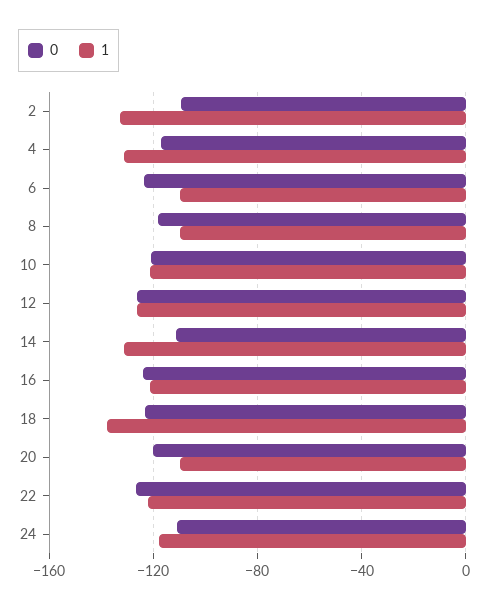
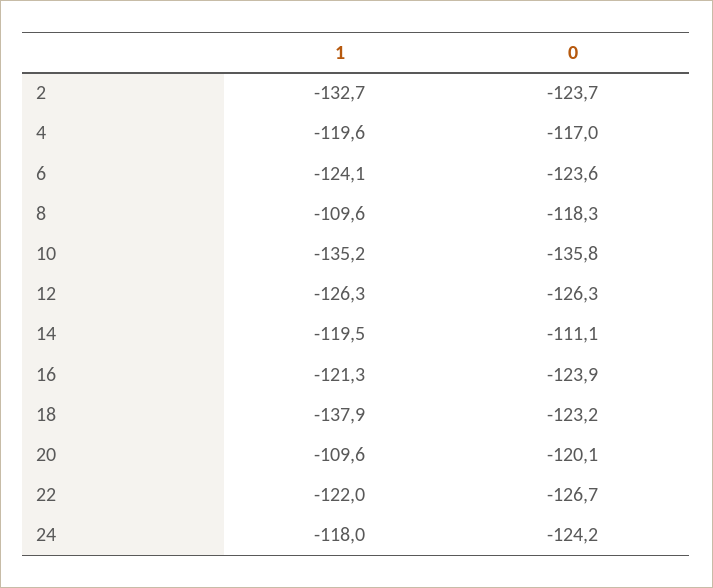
0, 2: -110 -> -123.7
1, 4: -130 -> -119.6
1, 6: -110 -> -124.1
0, 10: -120 -> -135.8
1, 10: -120 -> -135.2
1, 14: -130 -> -119.5
0, 24: -110 -> -124.2

